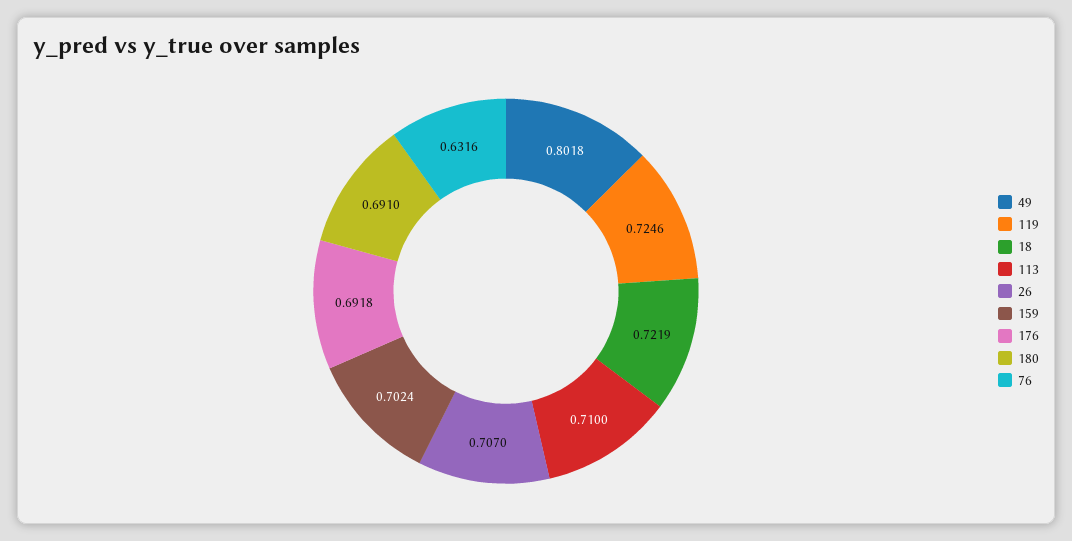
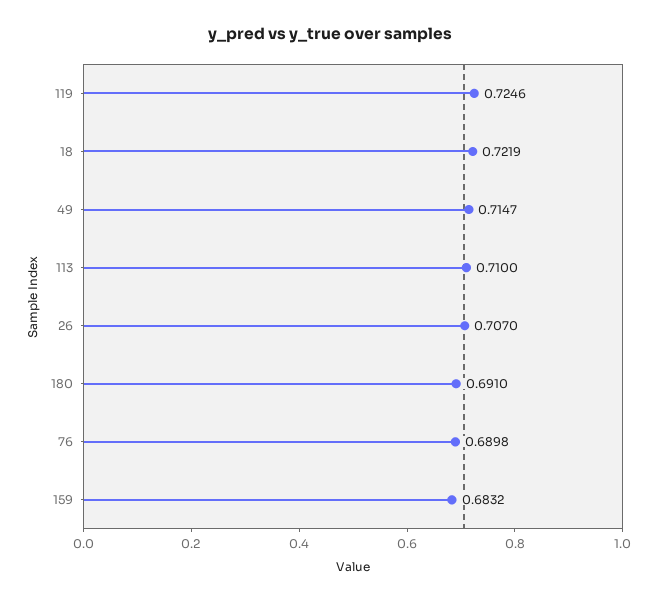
49: 0.8018 -> 0.7147
159: 0.7024 -> 0.6832
176: 0.6918 -> none
76: 0.6316 -> 0.6898

